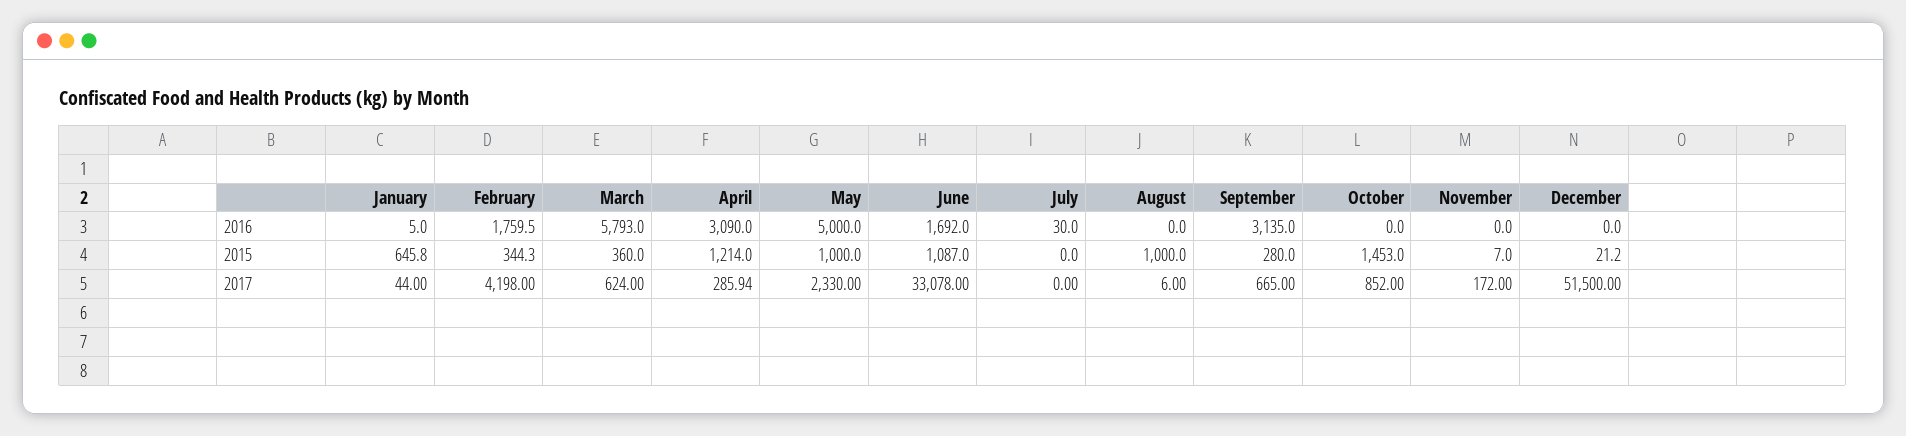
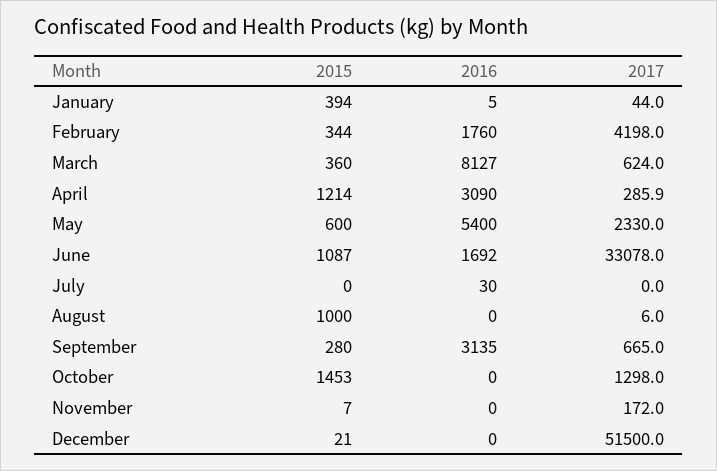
March, 2016: 5793 -> 8127
May, 2016: 5000 -> 5400
January, 2015: 645.8 -> 394
May, 2015: 1000 -> 600
October, 2017: 852 -> 1298

